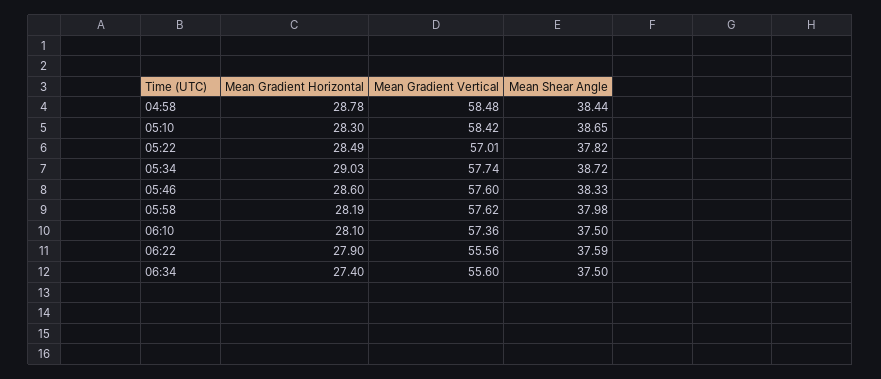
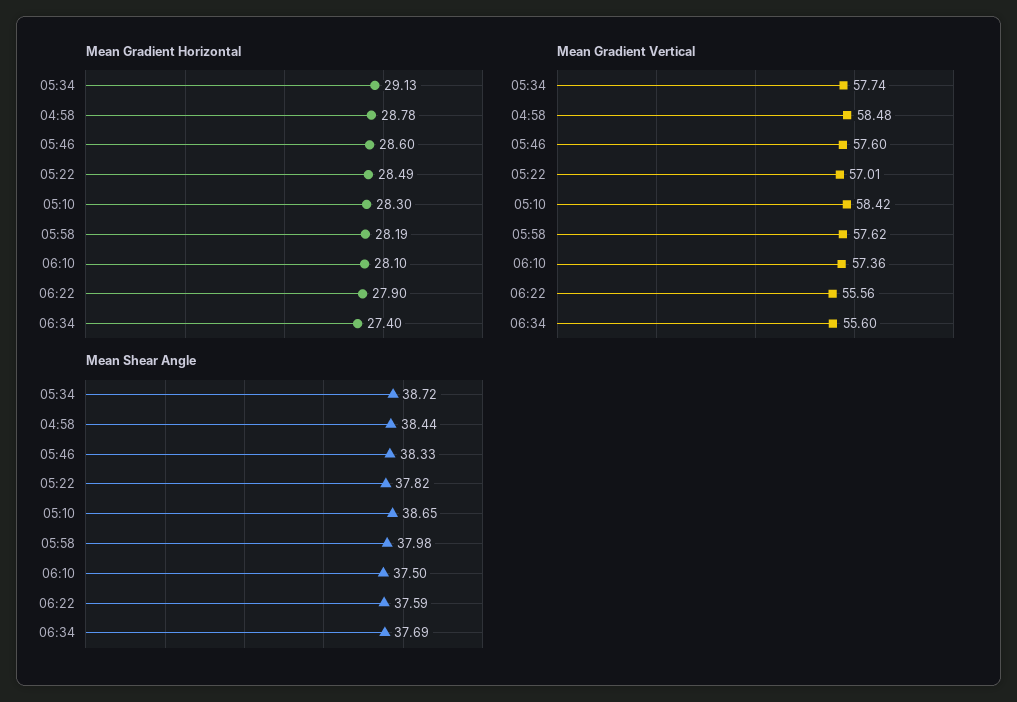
Mean Gradient Horizontal, 05:34: 29.03 -> 29.13
Mean Shear Angle, 06:34: 37.5 -> 37.69

